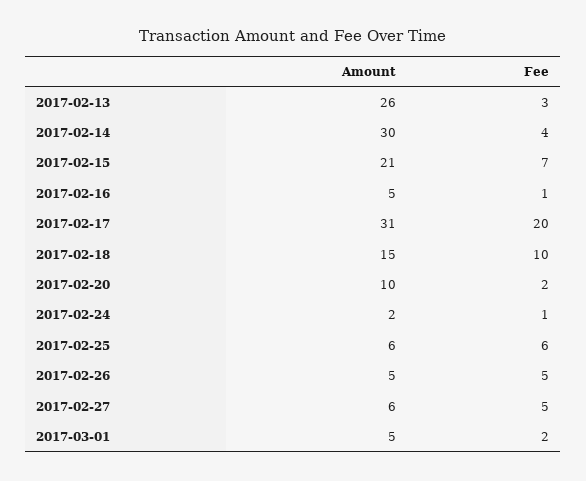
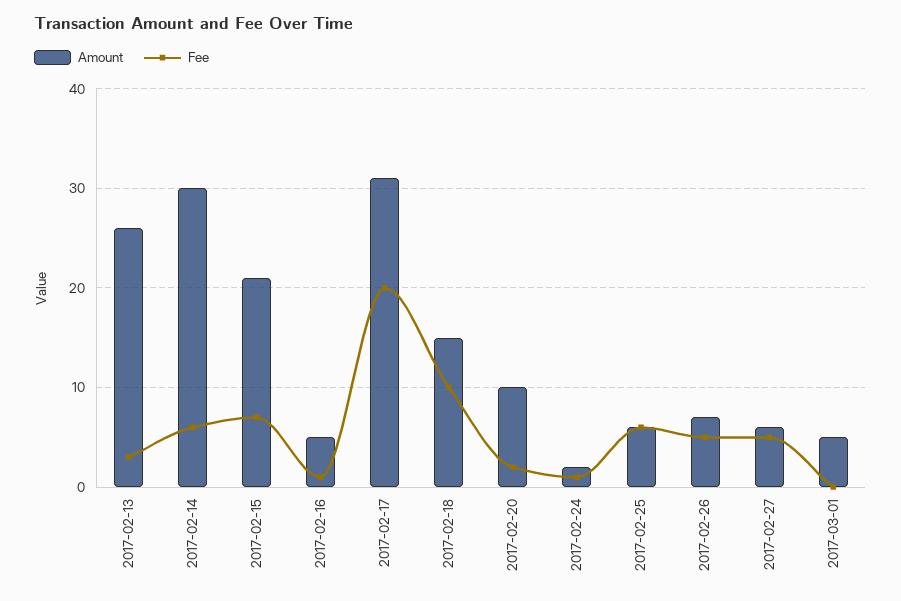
Fee, 2017-02-14: 4 -> 6
Amount, 2017-02-26: 5 -> 7
Fee, 2017-03-01: 2 -> 0

